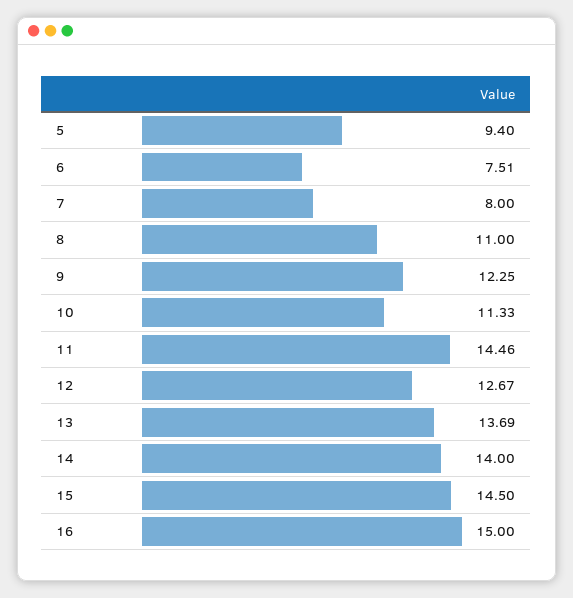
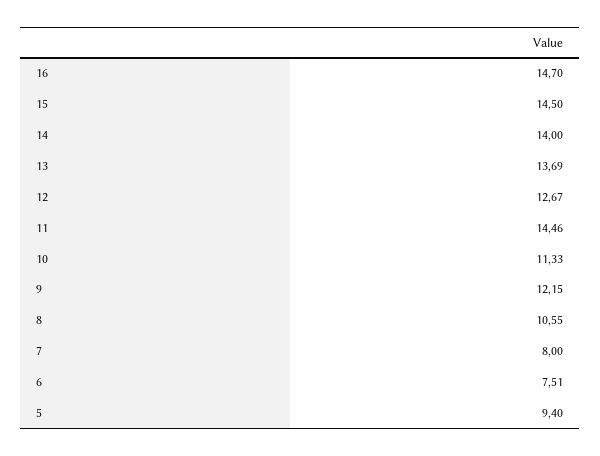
8: 11 -> 10.55
9: 12.25 -> 12.15
16: 15 -> 14.7

